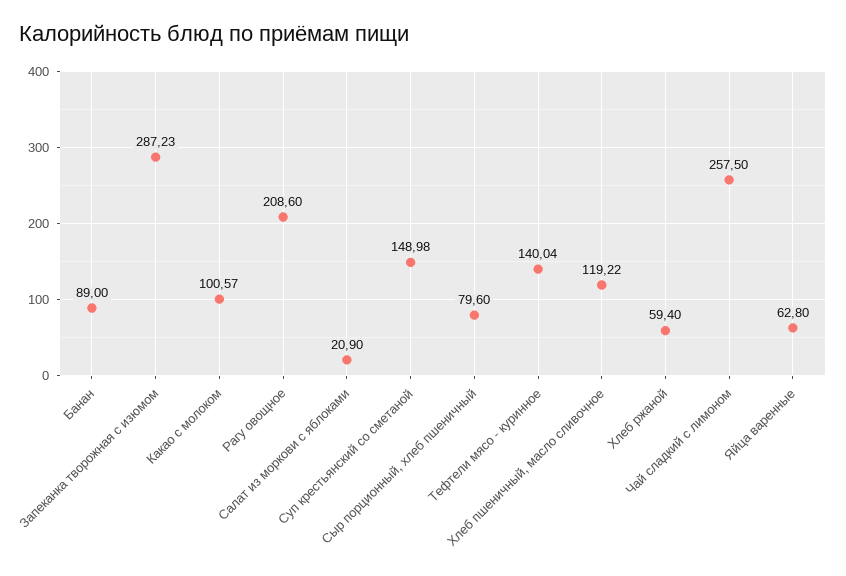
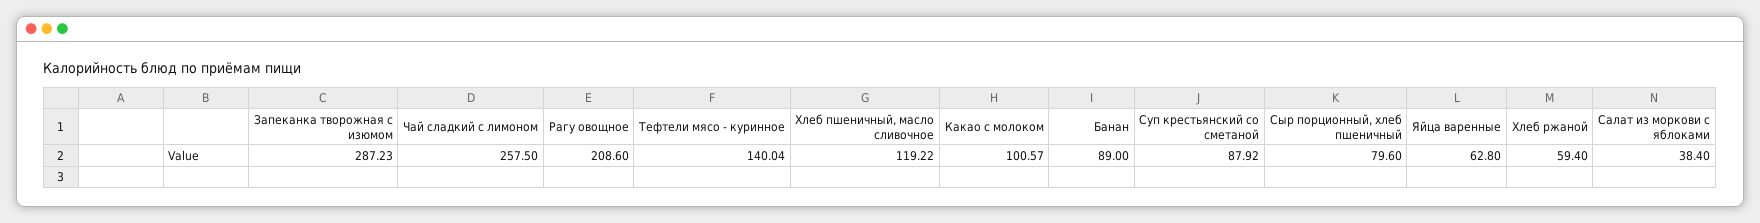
Салат из моркови с яблоками: 20.9 -> 38.4
Суп крестьянский со сметаной: 148.98 -> 87.92

